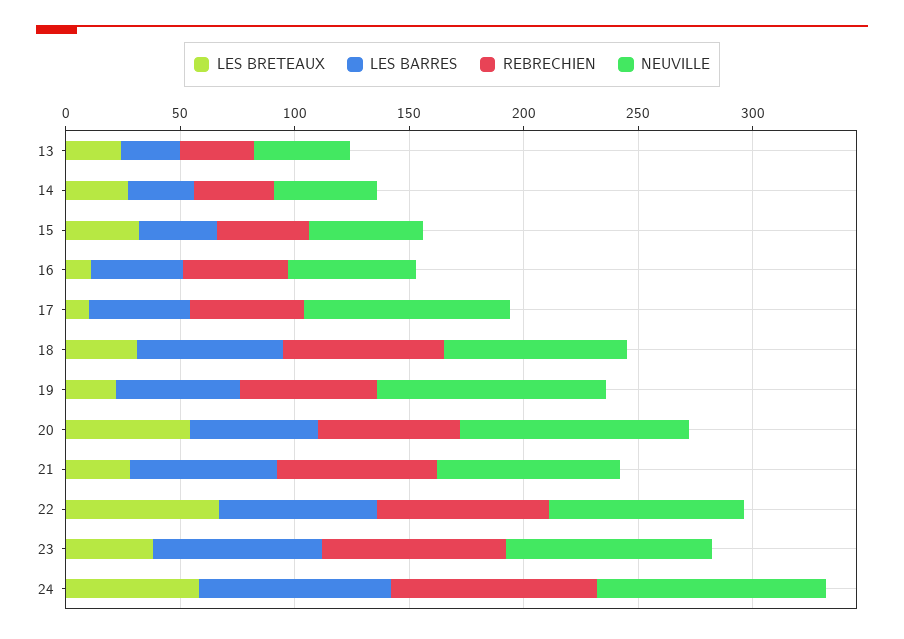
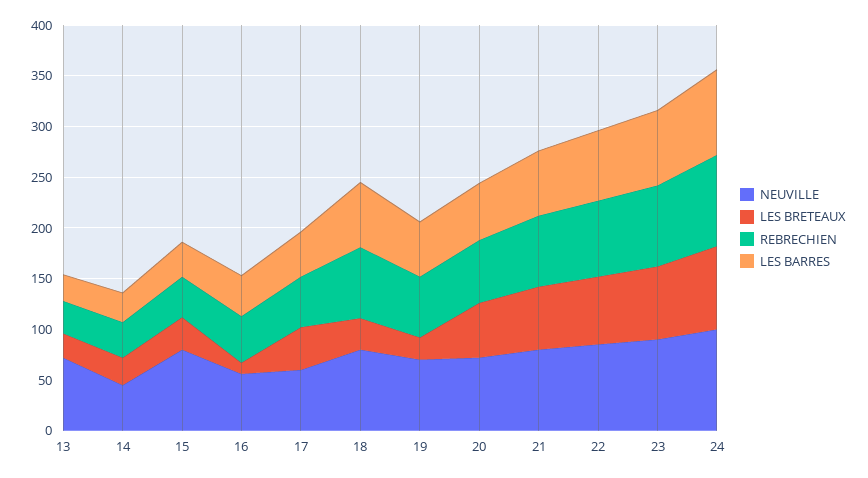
NEUVILLE, 13: 40 -> 70
NEUVILLE, 15: 50 -> 80
LES BRETEAUX, 17: 10 -> 40
NEUVILLE, 17: 90 -> 60
NEUVILLE, 19: 100 -> 70
NEUVILLE, 20: 100 -> 70
LES BRETEAUX, 21: 30 -> 60
LES BRETEAUX, 23: 40 -> 70
LES BRETEAUX, 24: 60 -> 80

